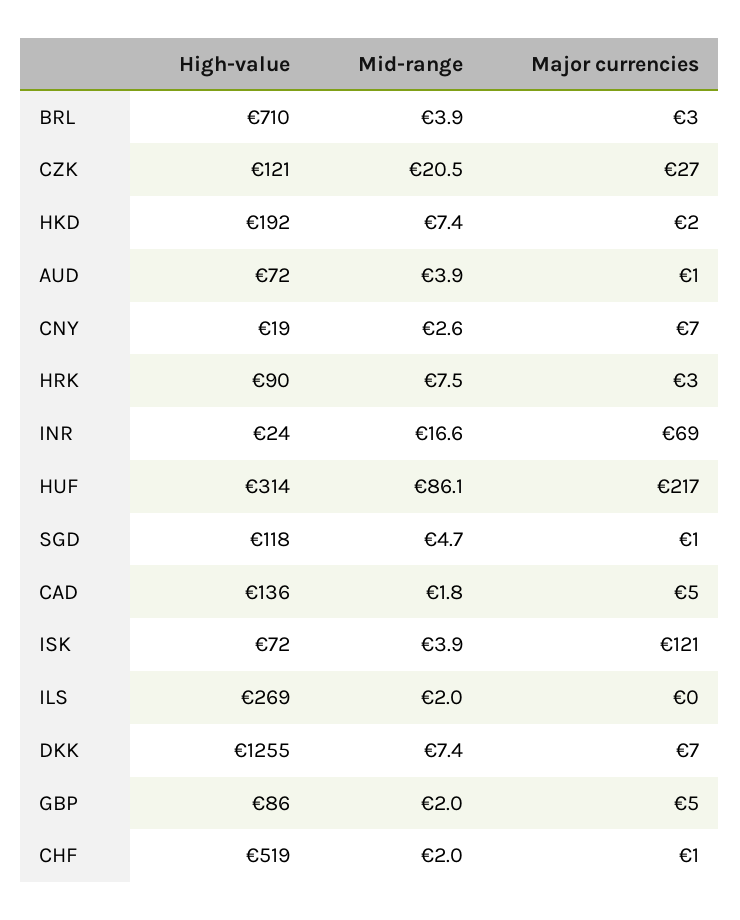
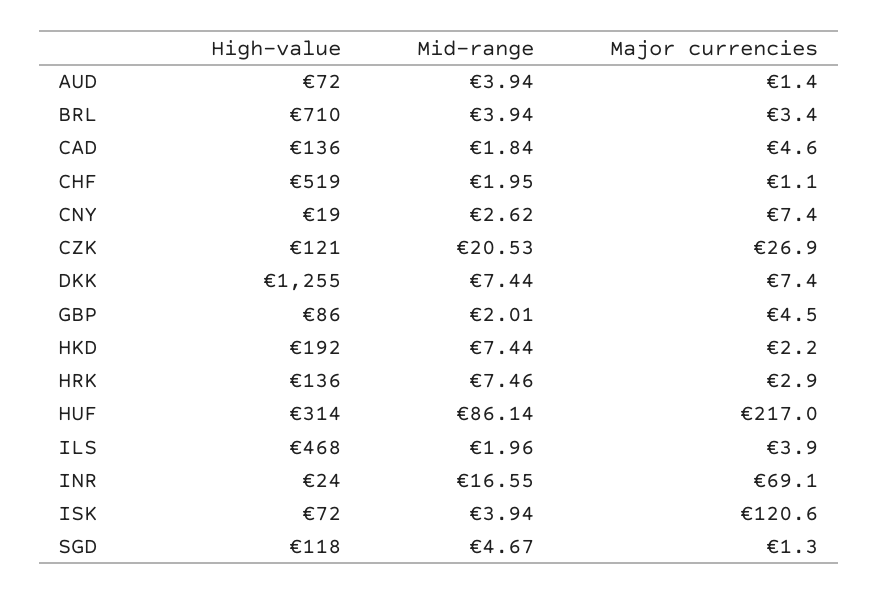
High-value, HRK: 90 -> 136
High-value, ILS: 269 -> 468
Major currencies, ILS: 0 -> 3.9

